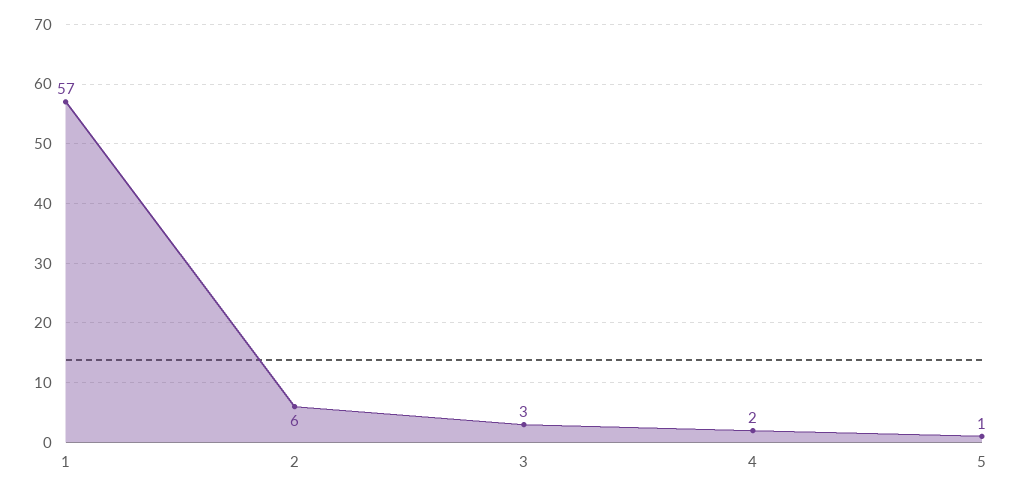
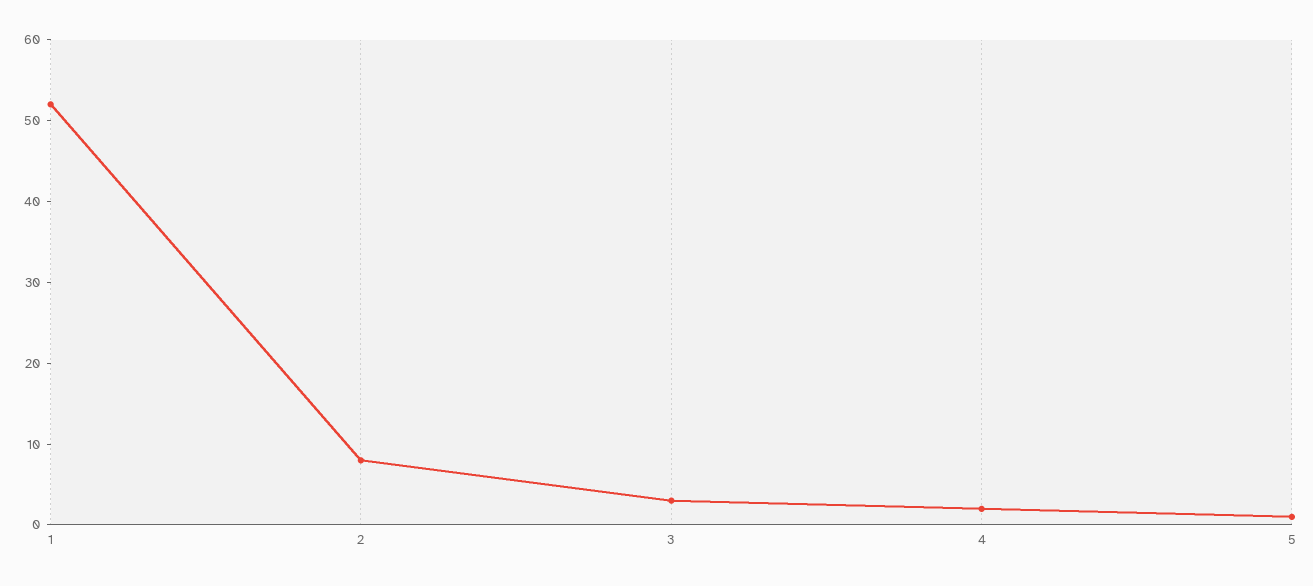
1: 57 -> 52
2: 6 -> 8

